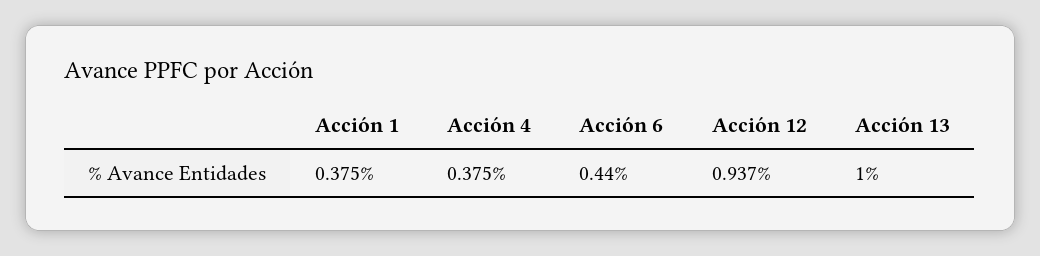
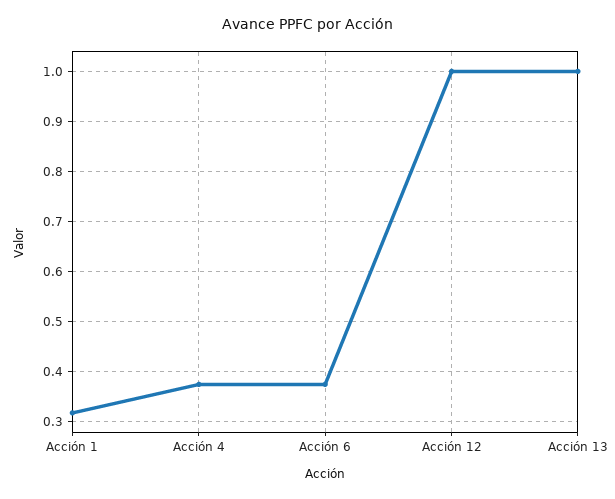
Acción 1: 0.375 -> 0.32
Acción 6: 0.44 -> 0.38
Acción 12: 0.937 -> 1

